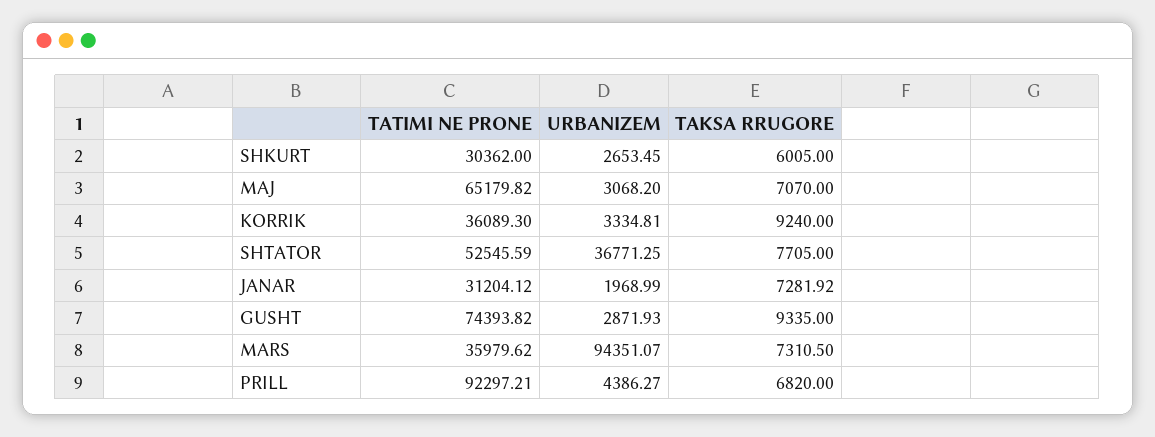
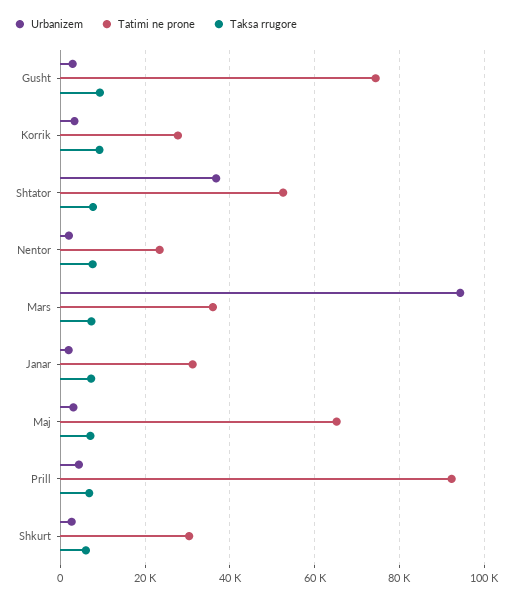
TATIMI NE PRONE, KORRIK: 36089.3 -> 28000
URBANIZEM, Nentor: none -> 2000
TATIMI NE PRONE, Nentor: none -> 24000
TAKSA RRUGORE, Nentor: none -> 8000

